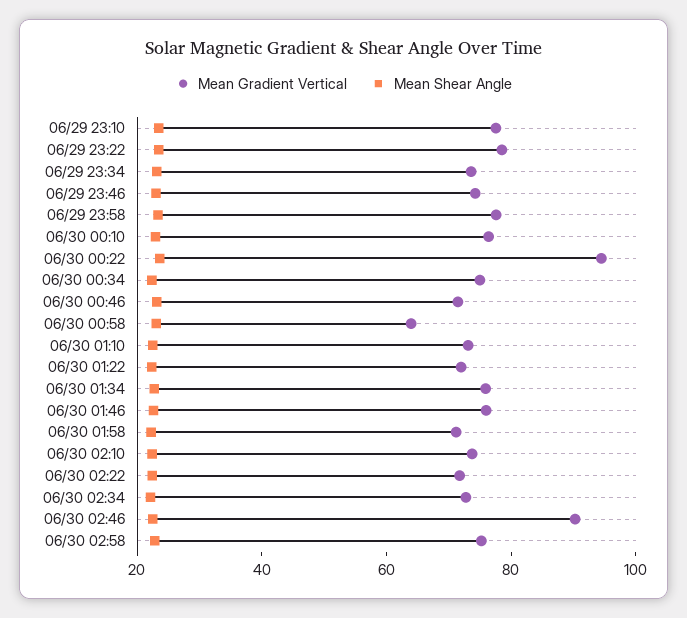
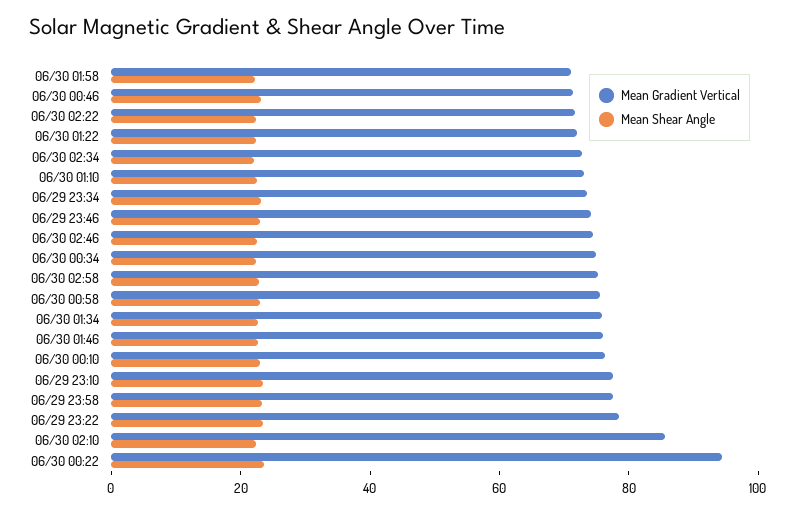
Mean Gradient Vertical, 06/30 00:58: 65 -> 75
Mean Gradient Vertical, 06/30 02:10: 75 -> 85
Mean Gradient Vertical, 06/30 02:46: 90 -> 75

